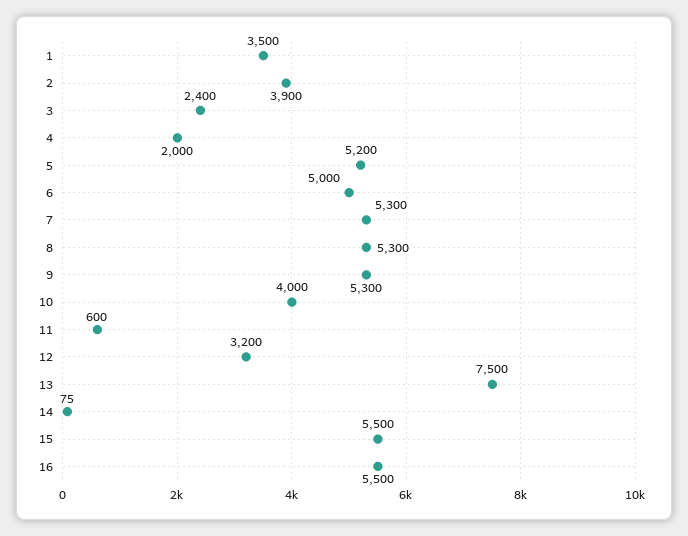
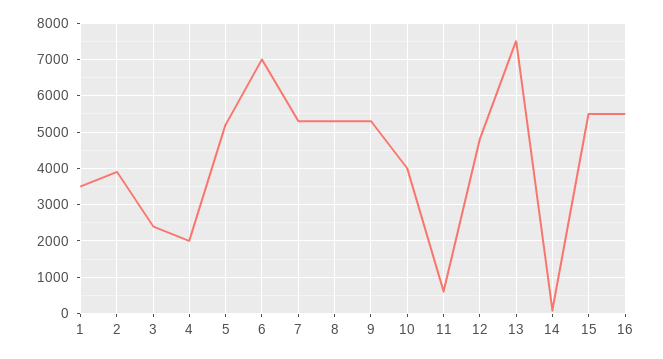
6: 5000 -> 7000
12: 3200 -> 4800

